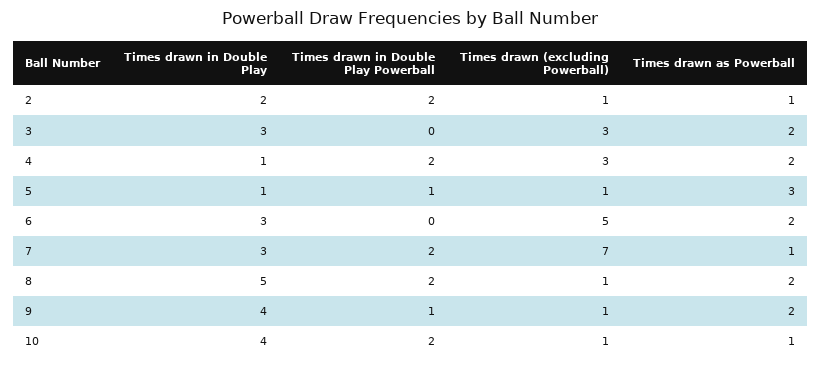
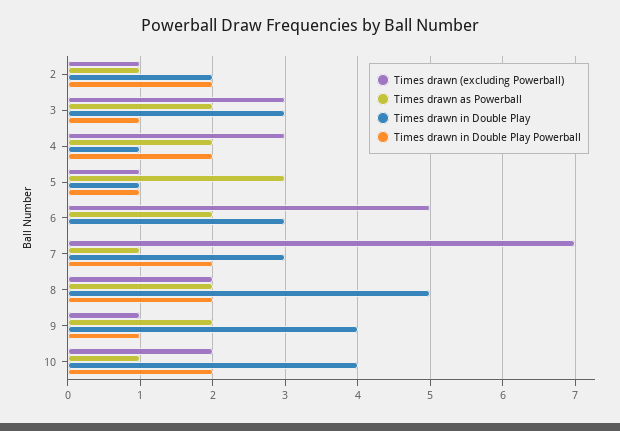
Times drawn in Double Play Powerball, 3: 0 -> 1
Times drawn (excluding Powerball), 8: 1 -> 2
Times drawn (excluding Powerball), 10: 1 -> 2

